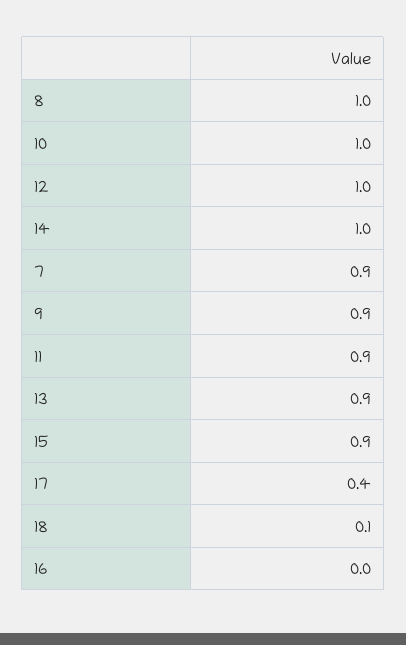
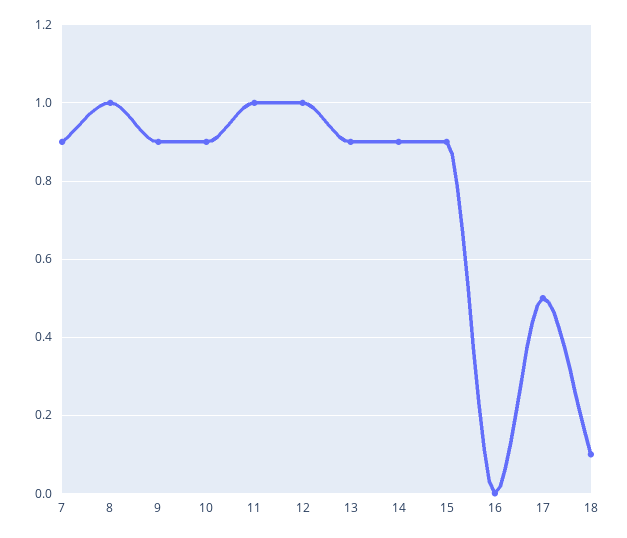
10: 1 -> 0.9
14: 1 -> 0.9
11: 0.9 -> 1
17: 0.4 -> 0.5

